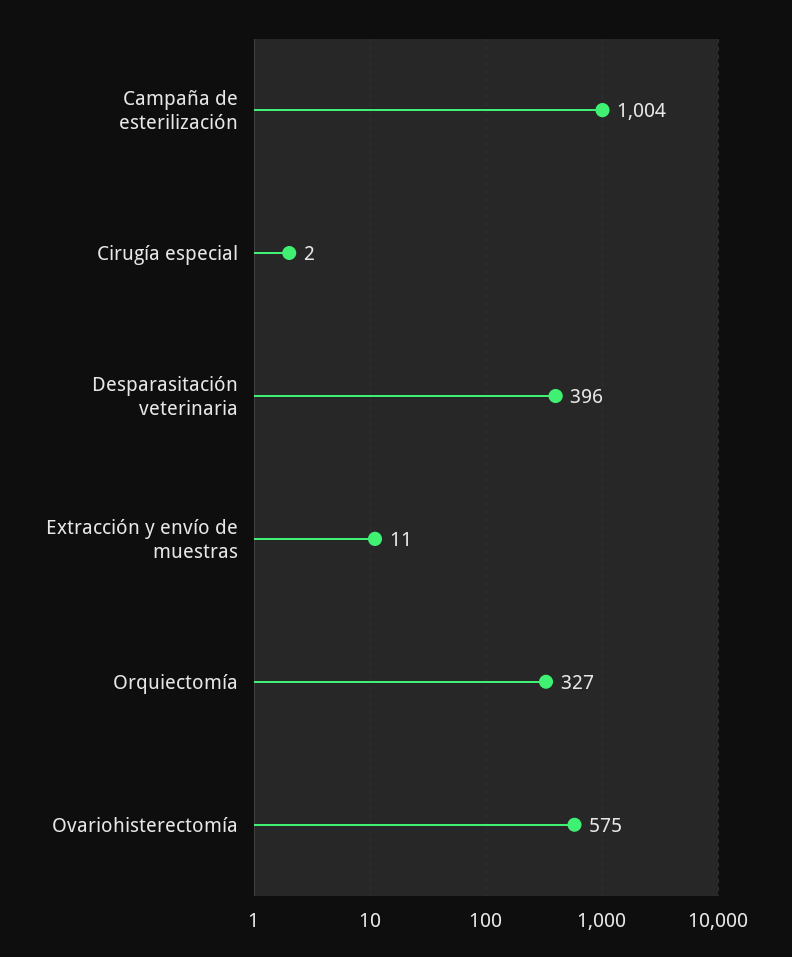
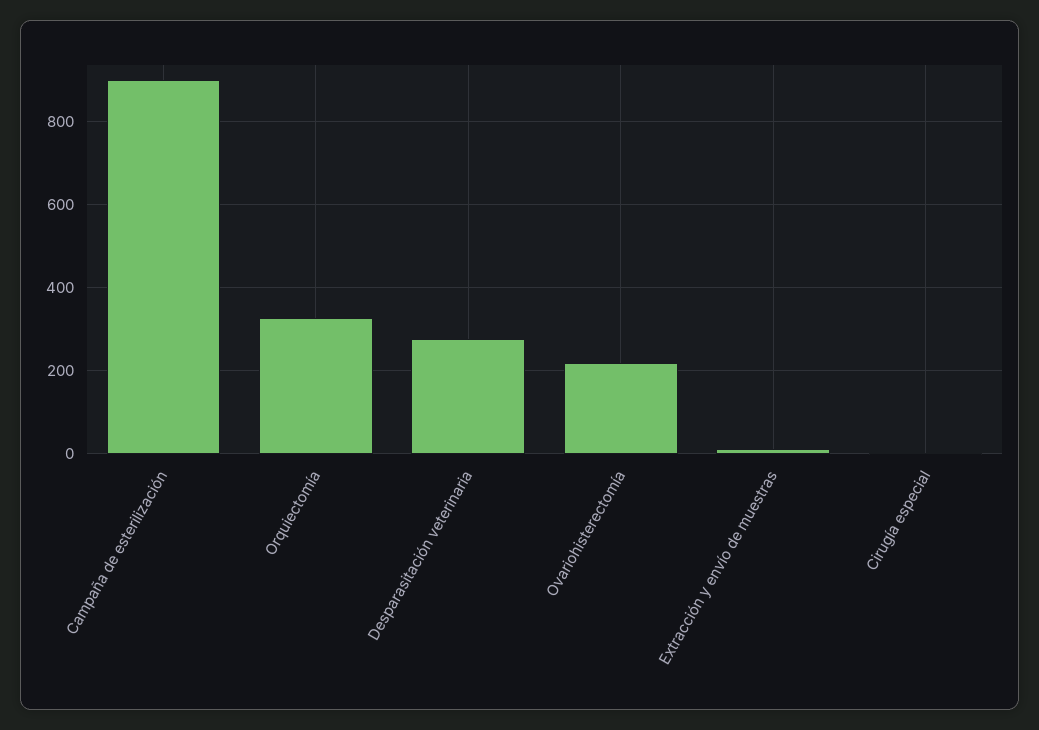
Campaña de esterilización: 1004 -> 900
Desparasitación veterinaria: 396 -> 280
Ovariohisterectomía: 575 -> 220

